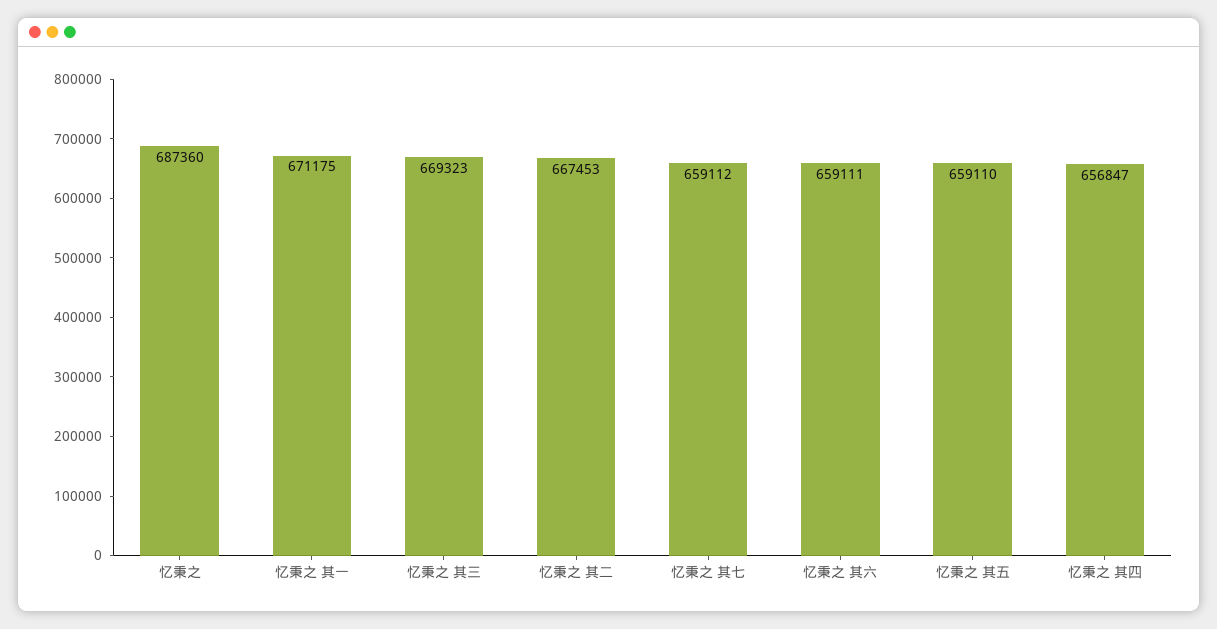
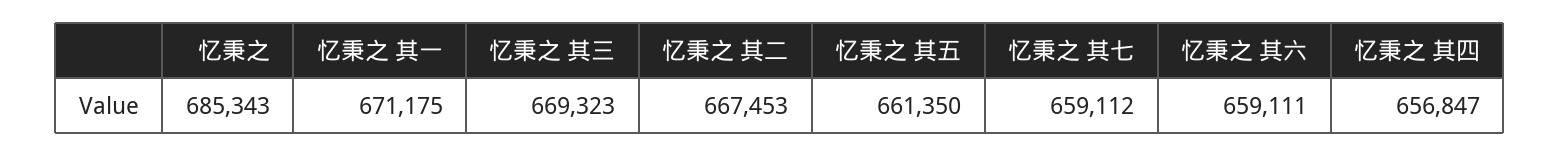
忆秉之: 687360 -> 685343
忆秉之 其五: 659110 -> 661350

